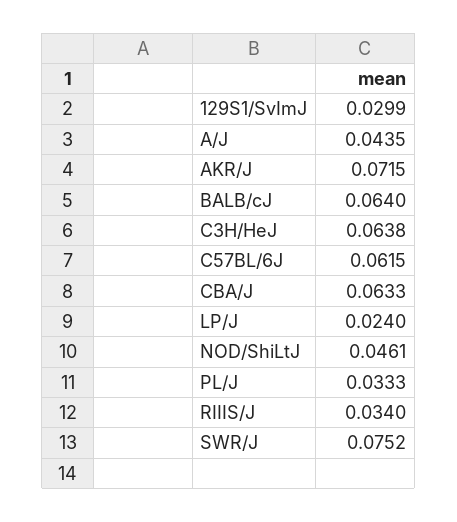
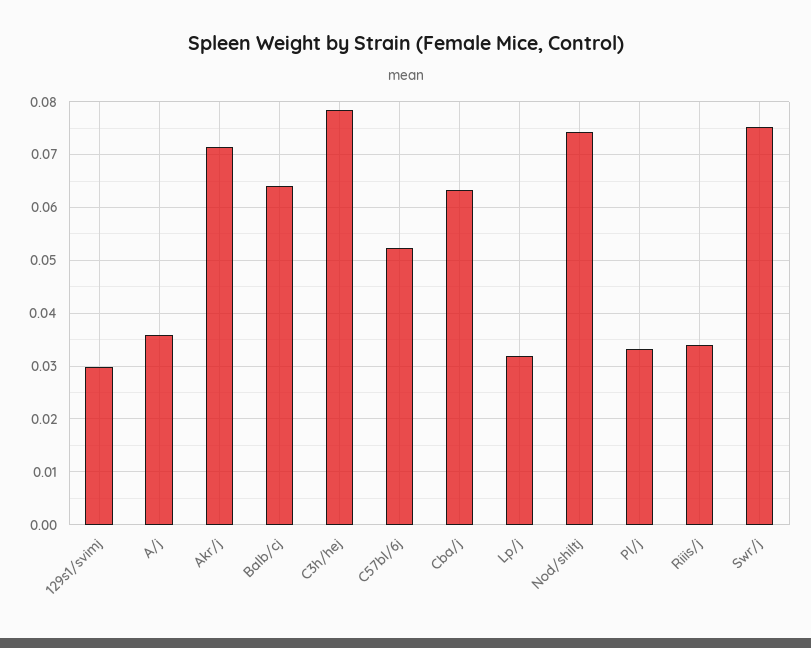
A/J: 0.0435 -> 0.036
C3H/HeJ: 0.0638 -> 0.078
C57BL/6J: 0.0615 -> 0.052
LP/J: 0.024 -> 0.032
NOD/ShiLtJ: 0.0461 -> 0.074

